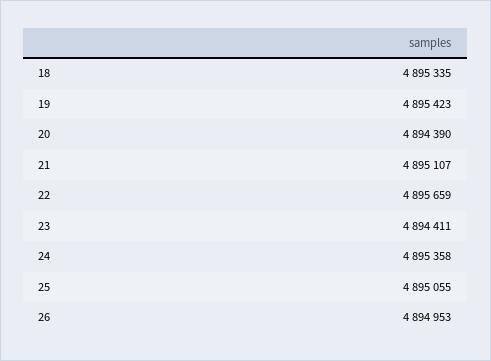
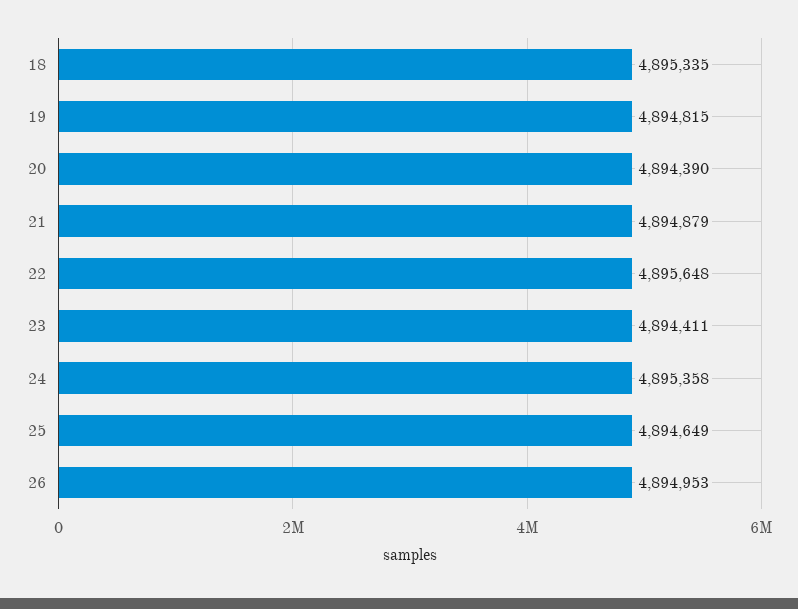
19: 4895423 -> 4894815
21: 4895107 -> 4894879
22: 4895659 -> 4895648
25: 4895055 -> 4894649

